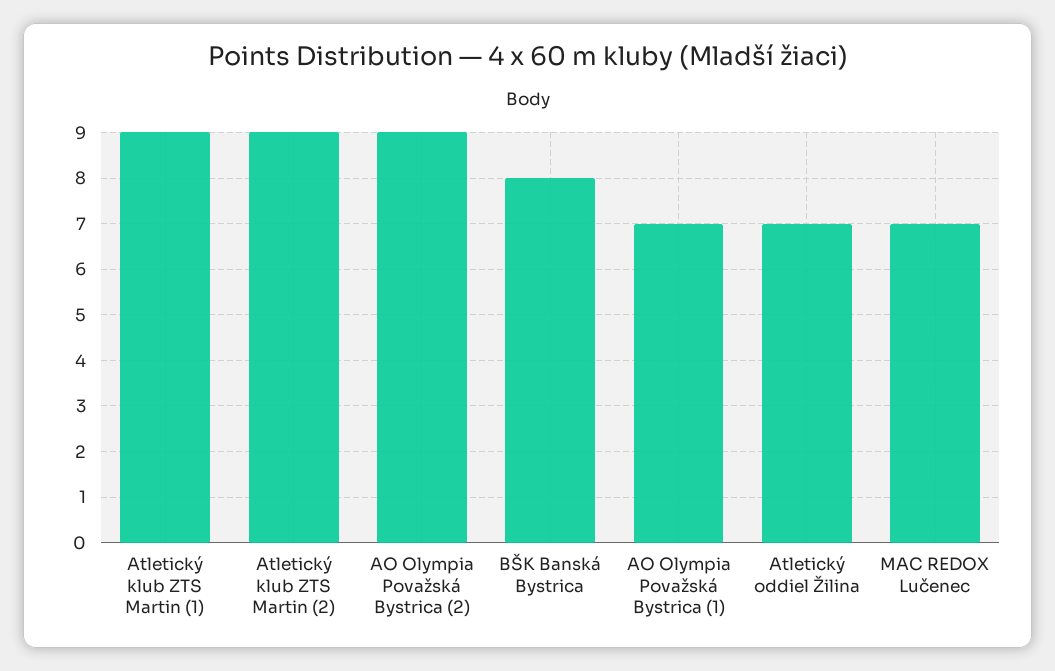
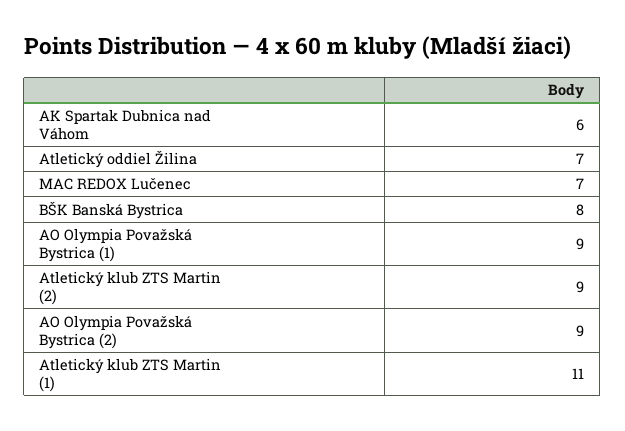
Atletický klub ZTS Martin (1): 9 -> 11
AO Olympia Považská Bystrica (1): 7 -> 9
AK Spartak Dubnica nad Váhom: none -> 6

